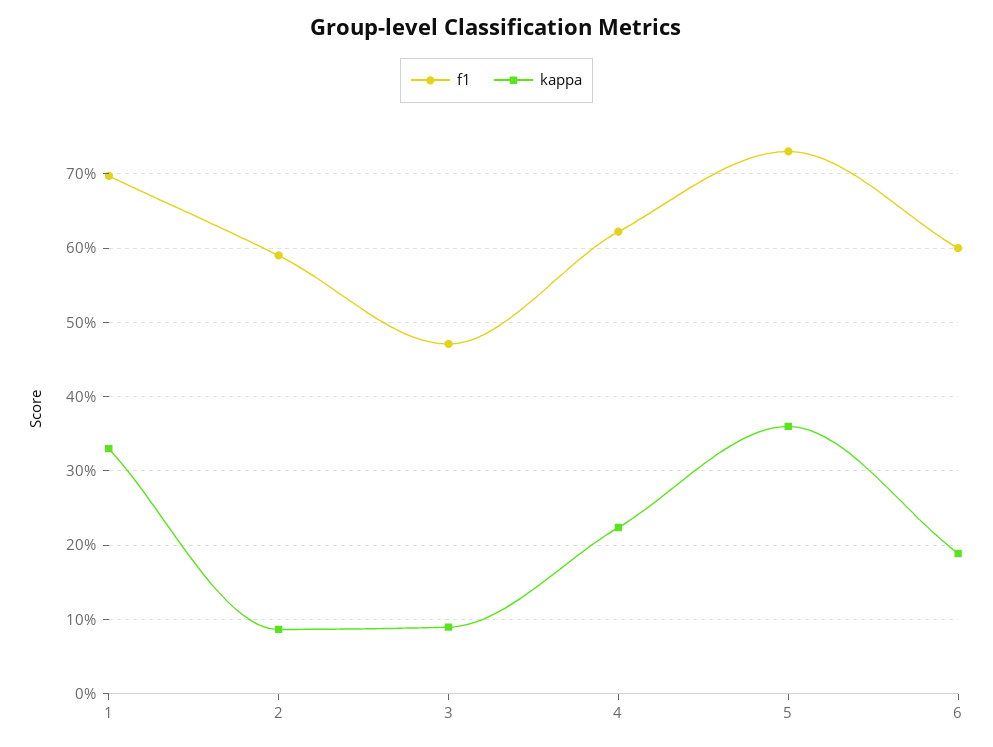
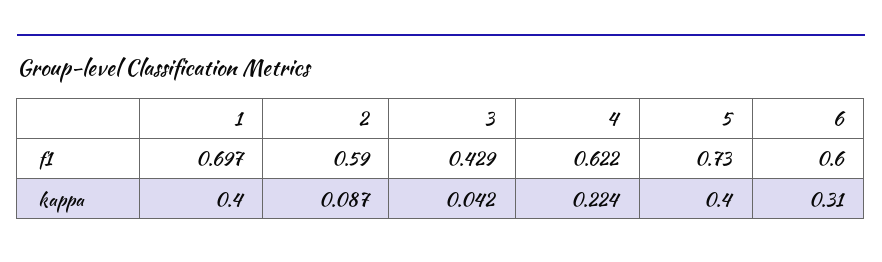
kappa, 1: 0.33 -> 0.4
f1, 3: 0.47 -> 0.429
kappa, 3: 0.09 -> 0.042
kappa, 5: 0.36 -> 0.4
kappa, 6: 0.19 -> 0.31

